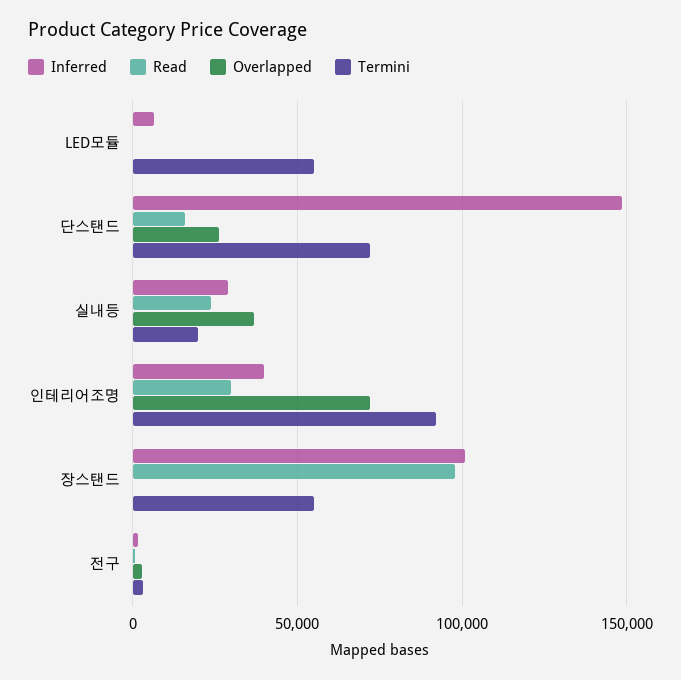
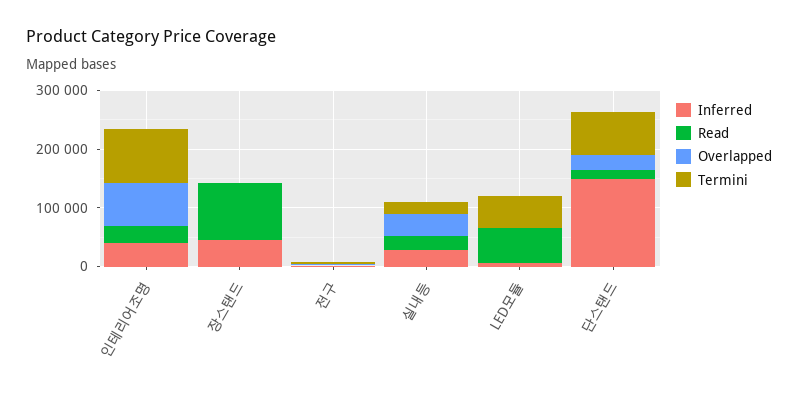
Read, LED모듈: 0 -> 60000
Inferred, 장스탠드: 100000 -> 40000
Termini, 장스탠드: 55000 -> 0

